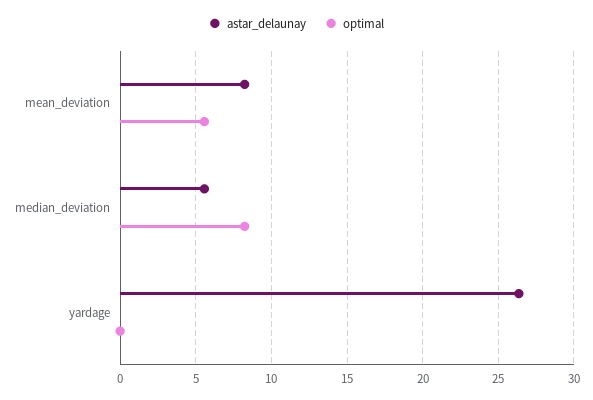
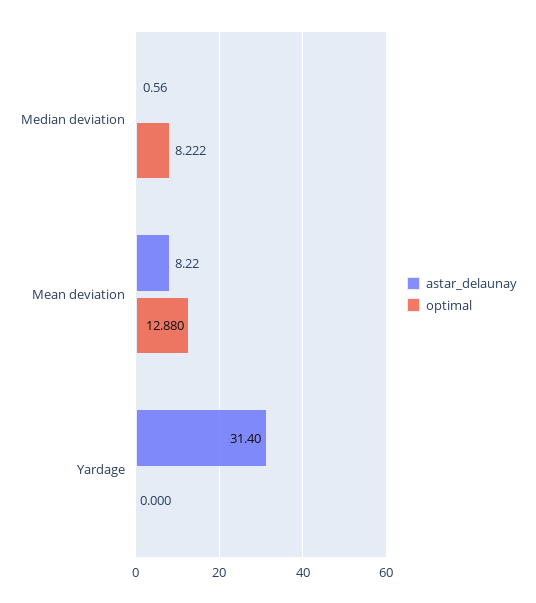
optimal, mean_deviation: 5.5 -> 12.88
astar_delaunay, median_deviation: 5.5 -> 0.56
astar_delaunay, yardage: 26.5 -> 31.4

